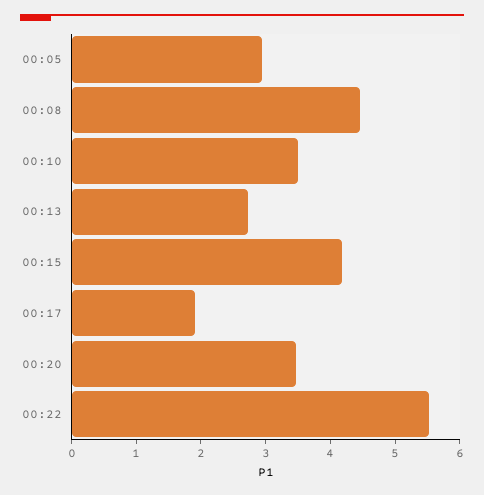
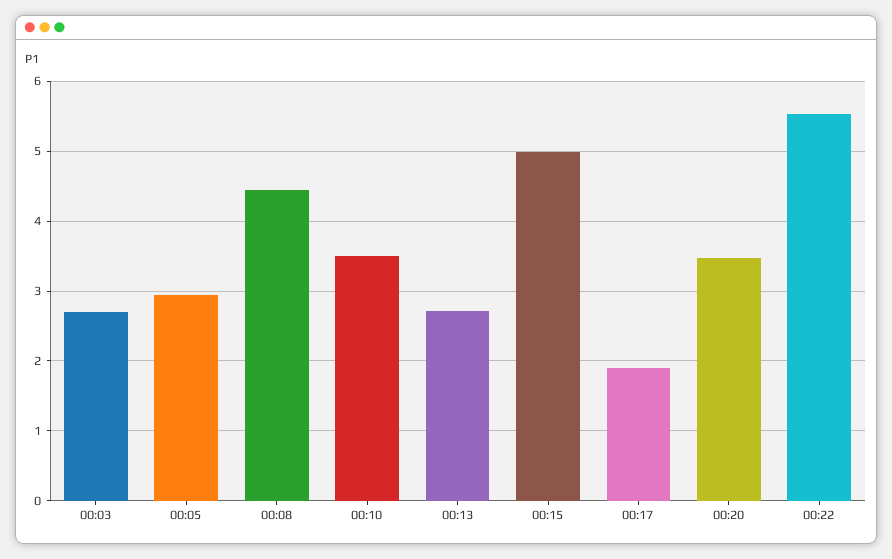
00:15: 4.2 -> 5
00:03: none -> 2.7

